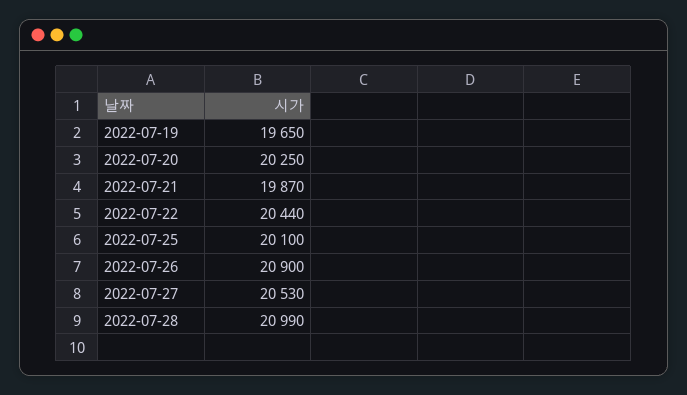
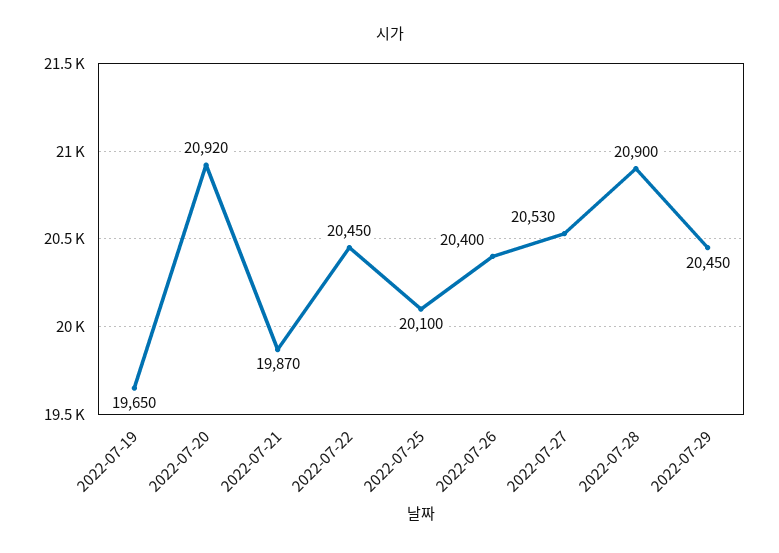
2022-07-20: 20250 -> 20920
2022-07-22: 20440 -> 20450
2022-07-26: 20900 -> 20400
2022-07-28: 20990 -> 20900
2022-07-29: none -> 20450

